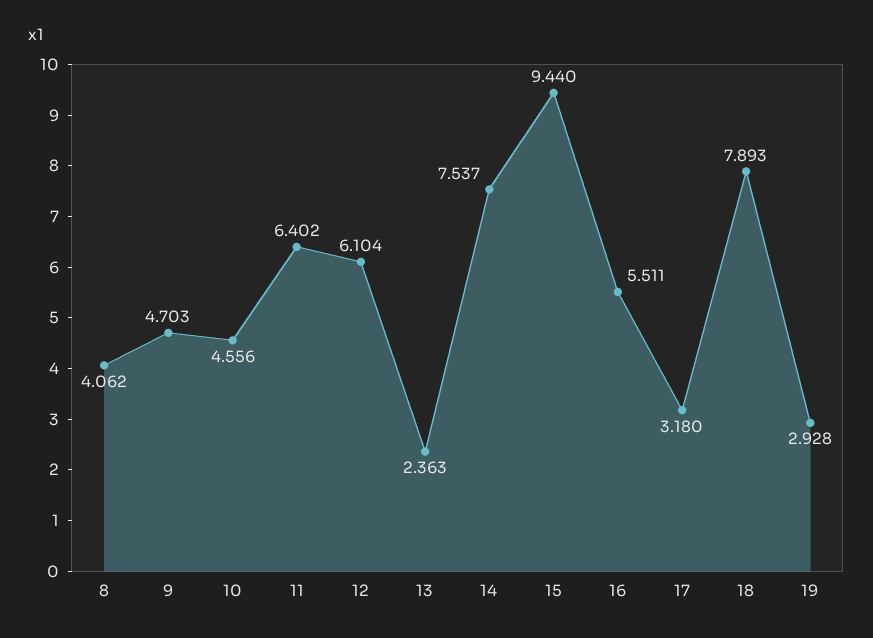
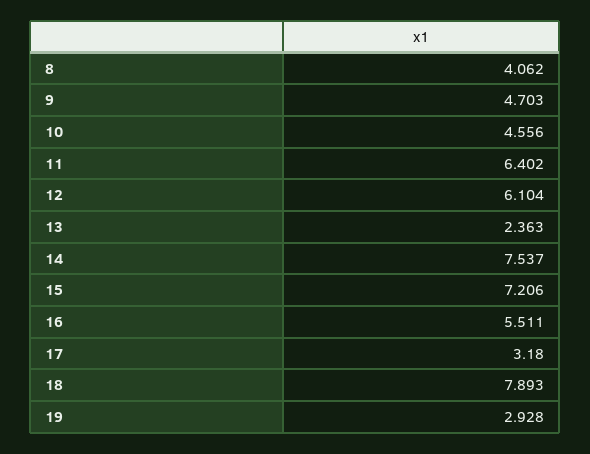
15: 9.44 -> 7.206

